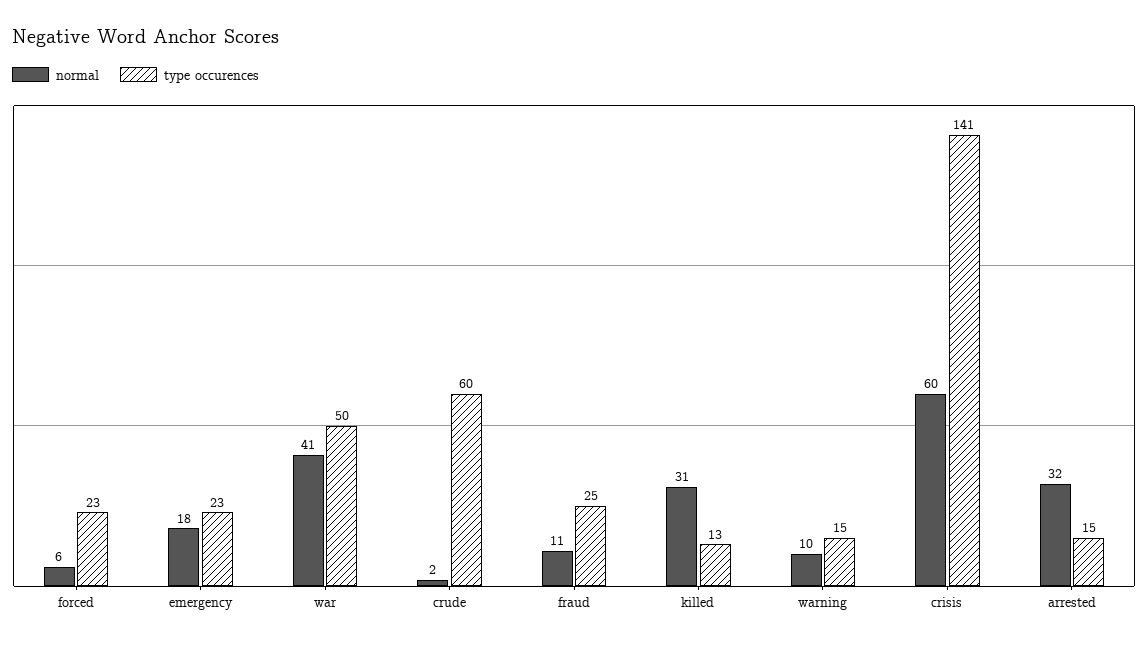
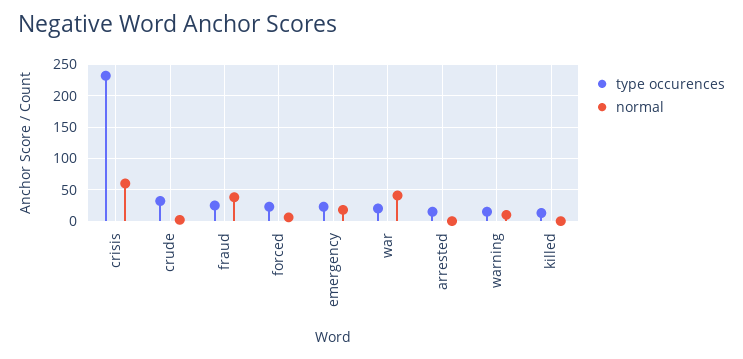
type occurences, war: 50 -> 20
type occurences, crude: 60 -> 30
normal, fraud: 11 -> 40
normal, killed: 31 -> 0
type occurences, crisis: 141 -> 230
normal, arrested: 32 -> 0

